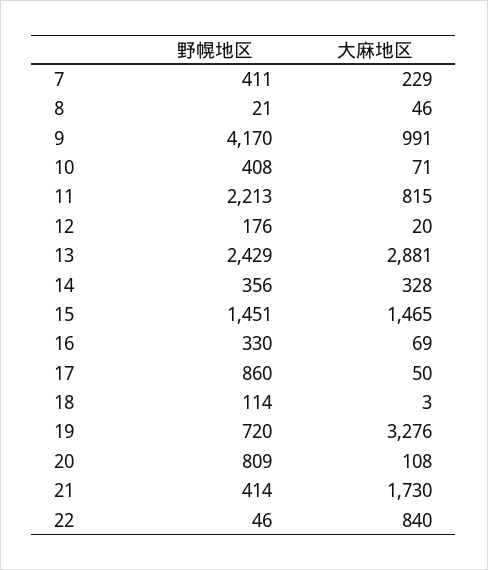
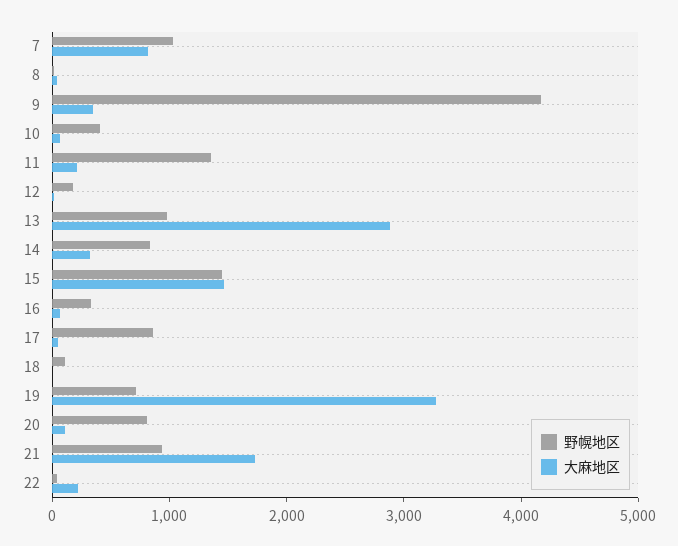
野幌地区, 7: 411 -> 1000
大麻地区, 7: 229 -> 800
大麻地区, 9: 991 -> 400
野幌地区, 11: 2213 -> 1400
大麻地区, 11: 815 -> 200
野幌地区, 13: 2429 -> 1000
野幌地区, 14: 356 -> 800
野幌地区, 21: 414 -> 1000
大麻地区, 22: 840 -> 200

